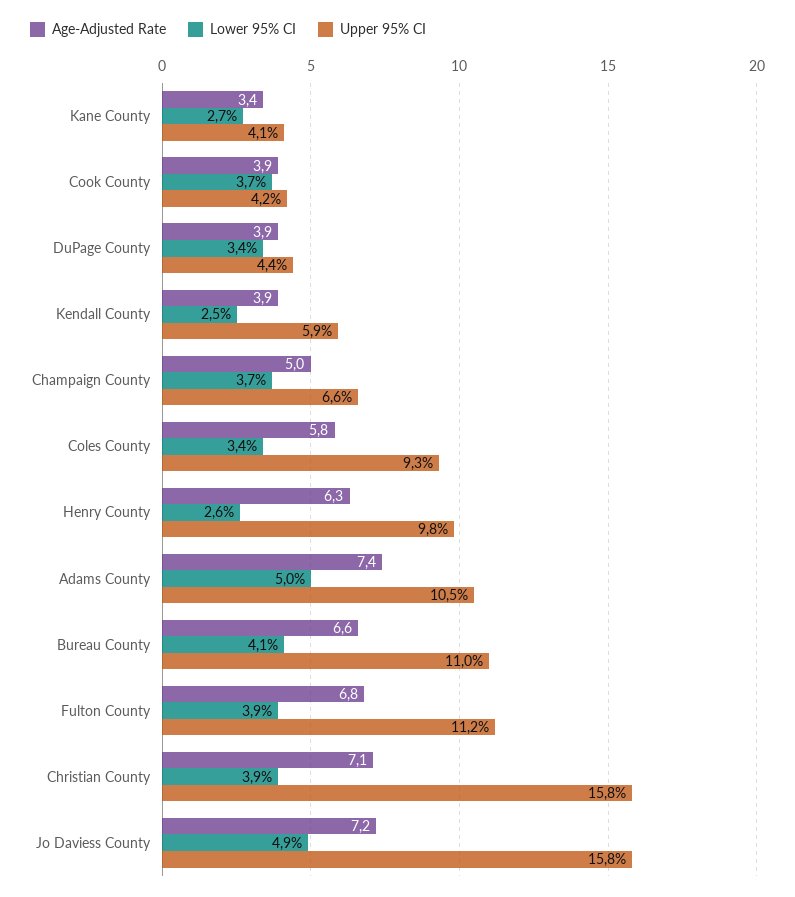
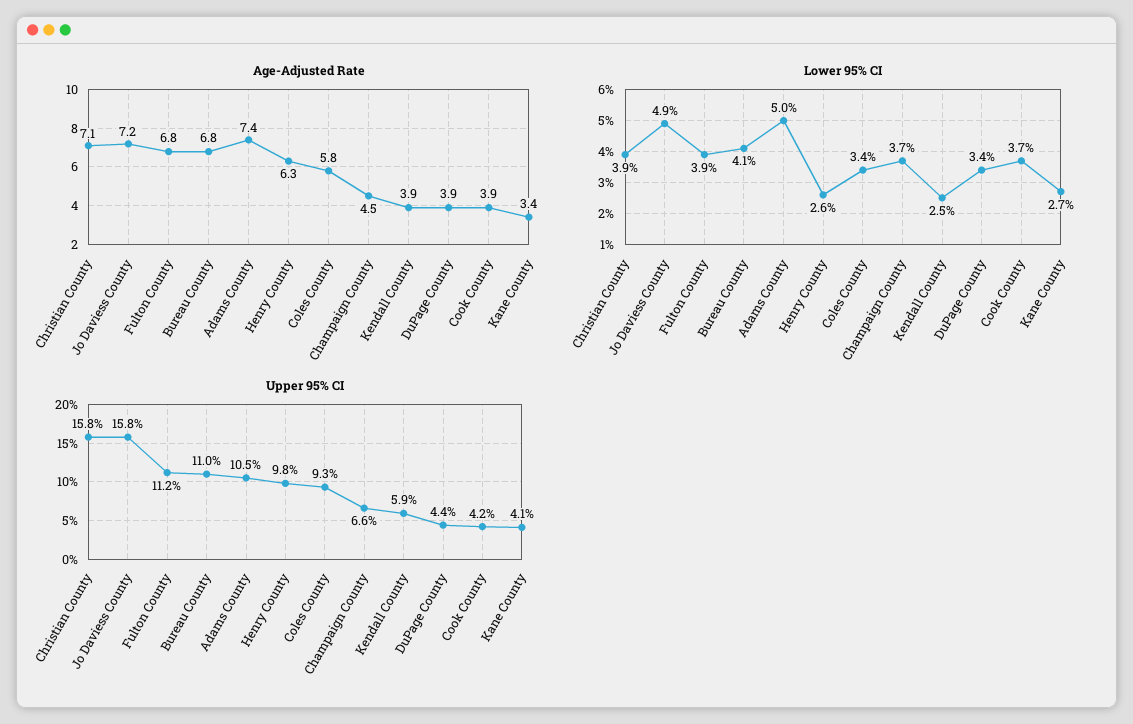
Age-Adjusted Rate, Champaign County: 5 -> 4.5
Age-Adjusted Rate, Bureau County: 6.6 -> 6.8

